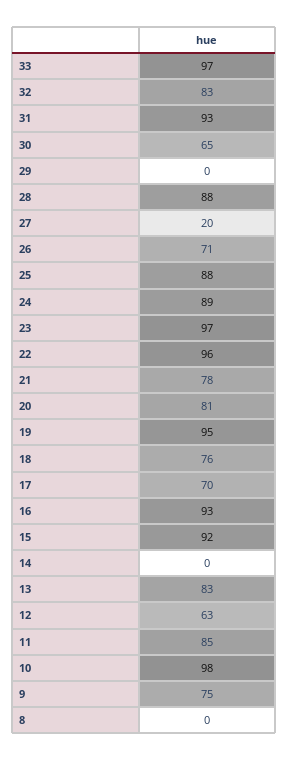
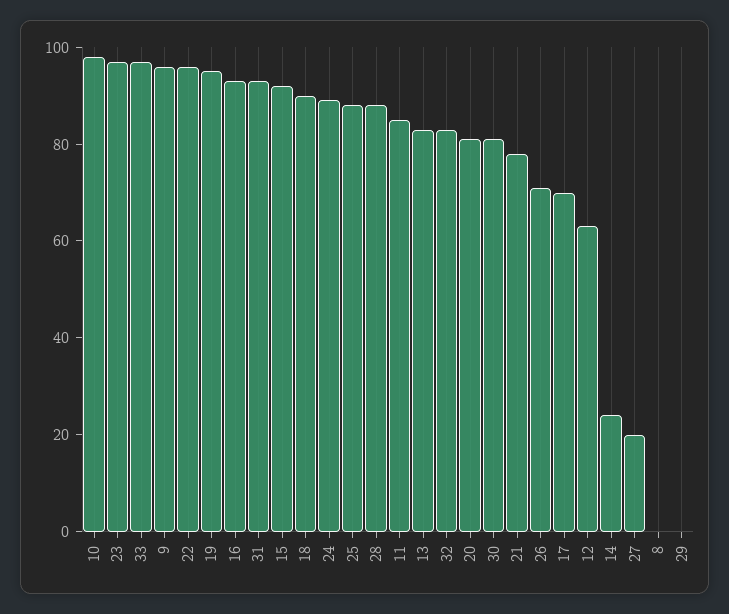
30: 65 -> 80
18: 76 -> 90
14: 0 -> 25
9: 75 -> 95

